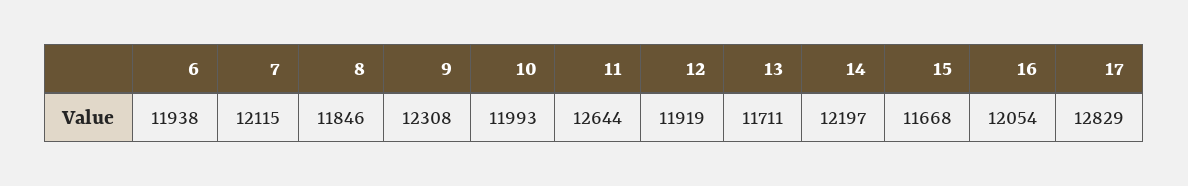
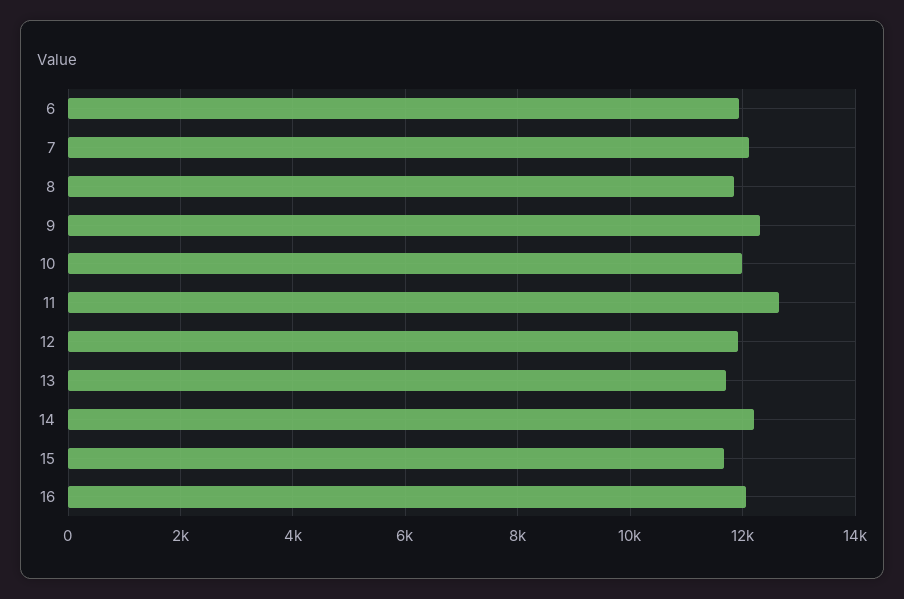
17: 12829 -> none

